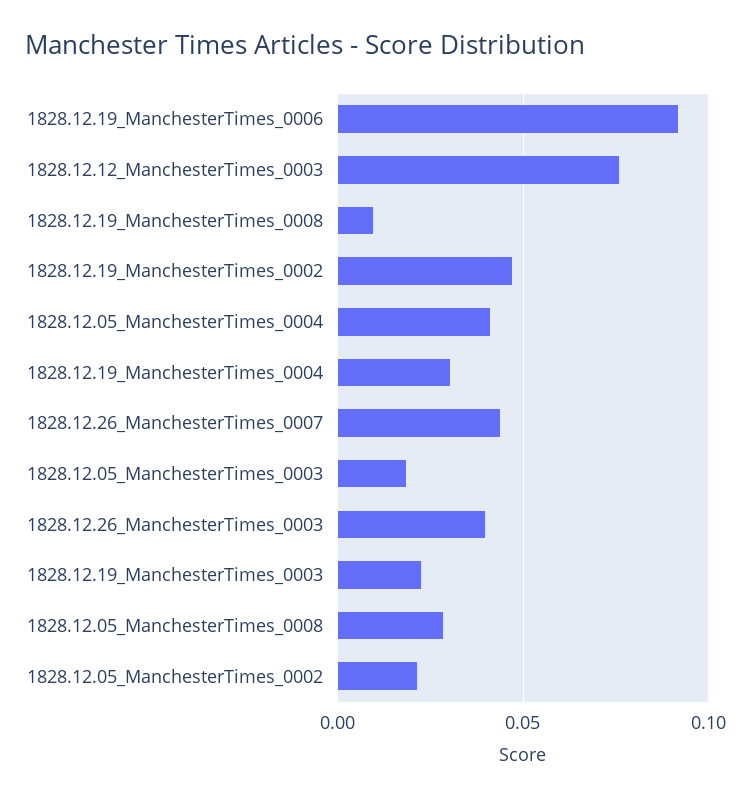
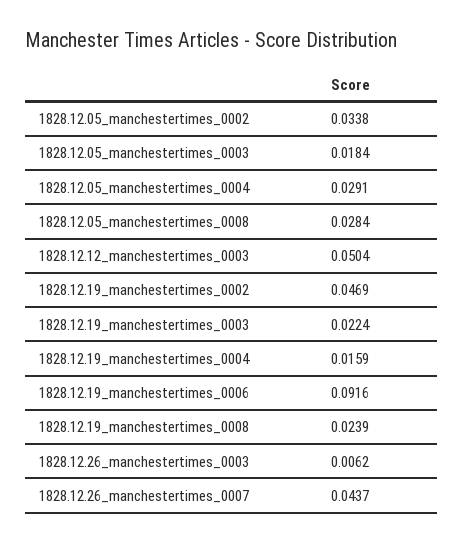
1828.12.12_ManchesterTimes_0003: 0.075 -> 0.0504
1828.12.19_ManchesterTimes_0008: 0.01 -> 0.0239
1828.12.05_ManchesterTimes_0004: 0.04 -> 0.0291
1828.12.19_ManchesterTimes_0004: 0.03 -> 0.0159
1828.12.26_ManchesterTimes_0003: 0.04 -> 0.0062
1828.12.05_ManchesterTimes_0002: 0.02 -> 0.0338

